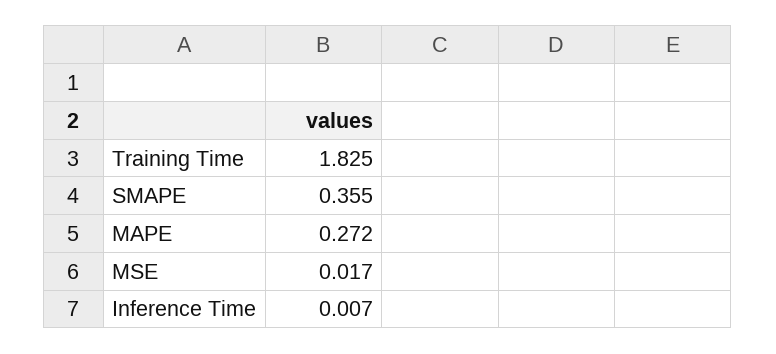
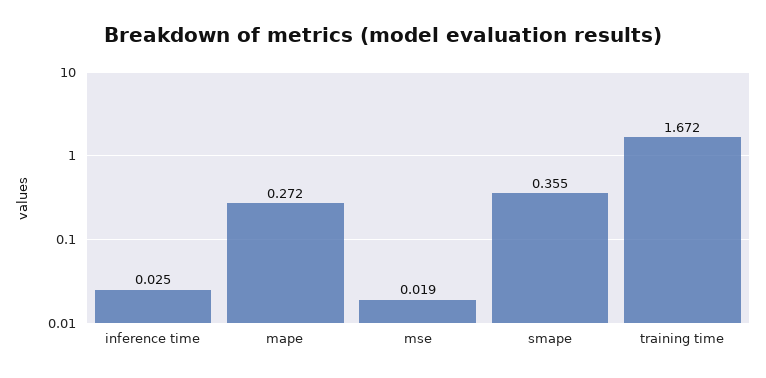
Training Time: 1.825 -> 1.672
MSE: 0.017 -> 0.019
Inference Time: 0.007 -> 0.025

